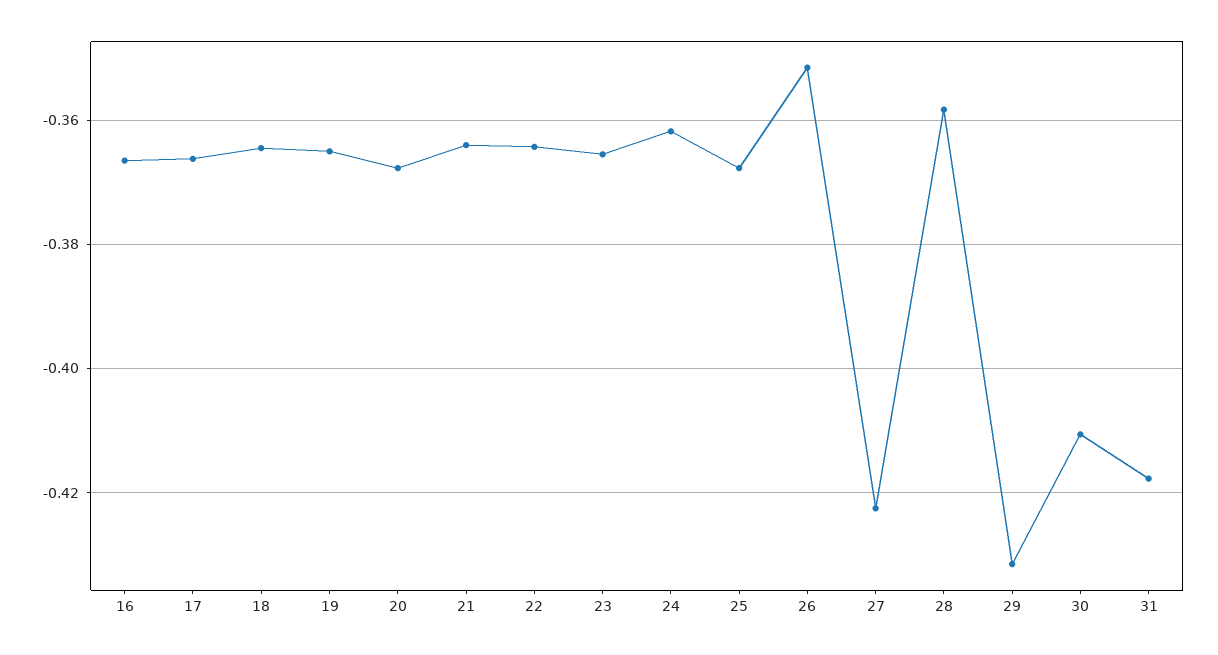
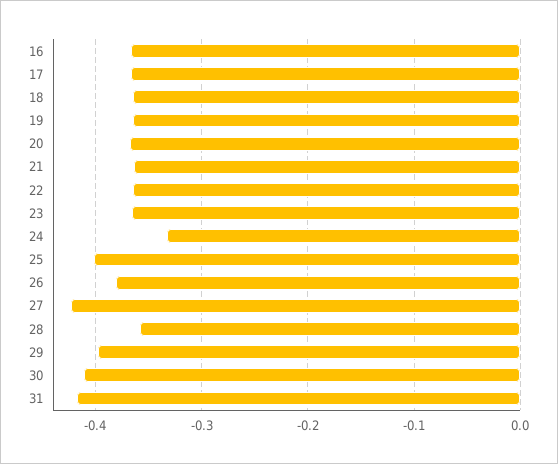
24: -0.362 -> -0.33
25: -0.368 -> -0.4
26: -0.352 -> -0.38
29: -0.432 -> -0.4

